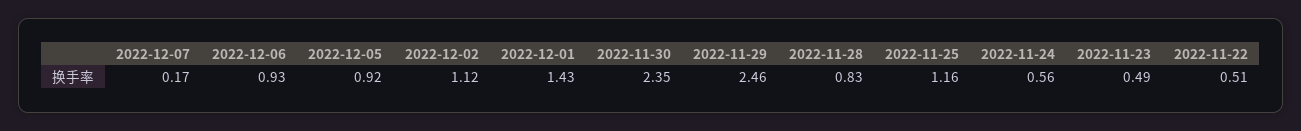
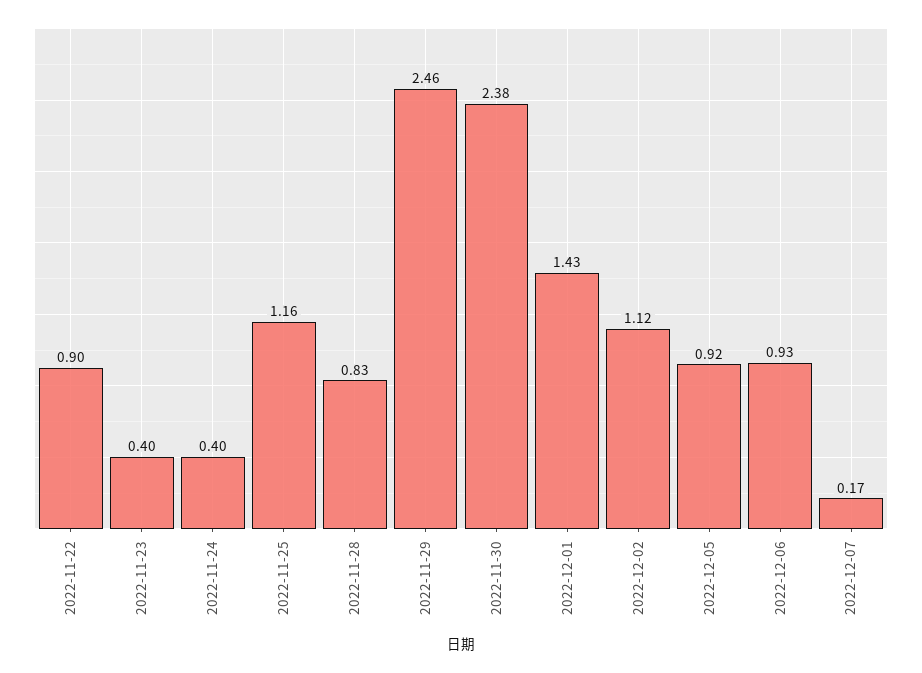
2022-11-30: 2.35 -> 2.38
2022-11-24: 0.56 -> 0.4
2022-11-23: 0.49 -> 0.4
2022-11-22: 0.51 -> 0.9

